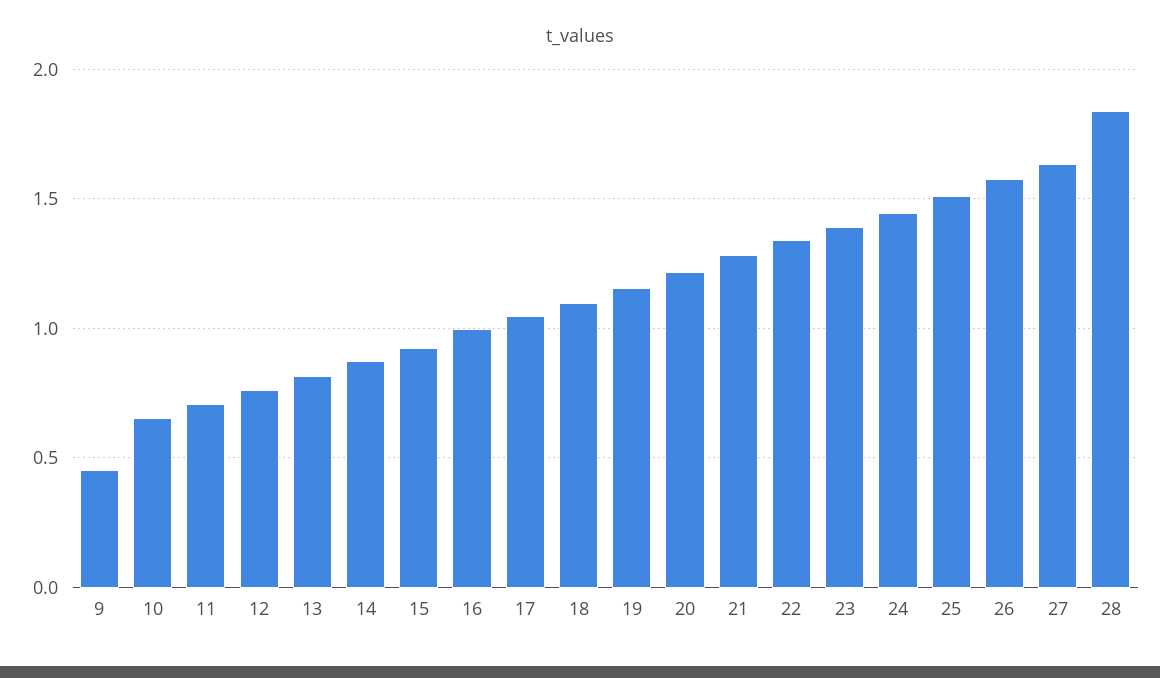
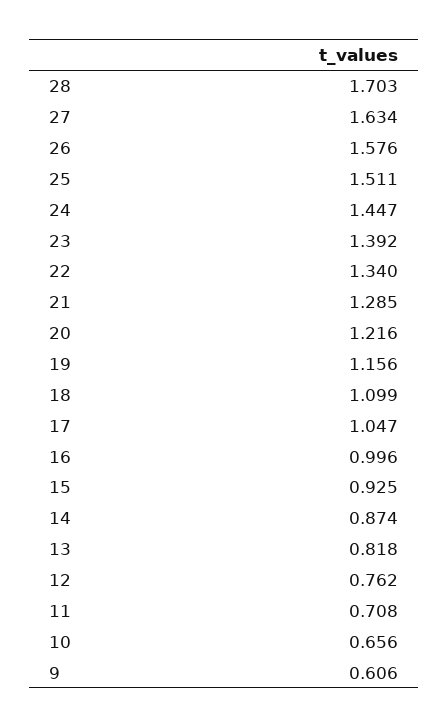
9: 0.45 -> 0.606
28: 1.85 -> 1.703

